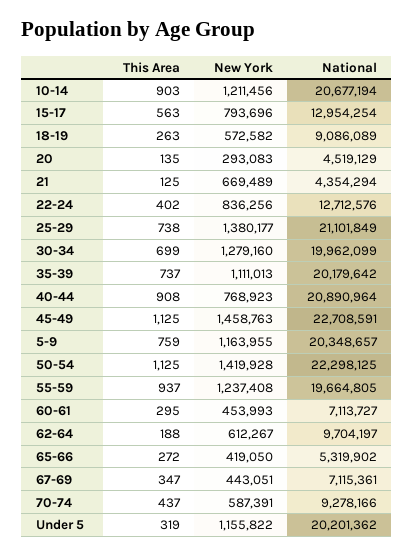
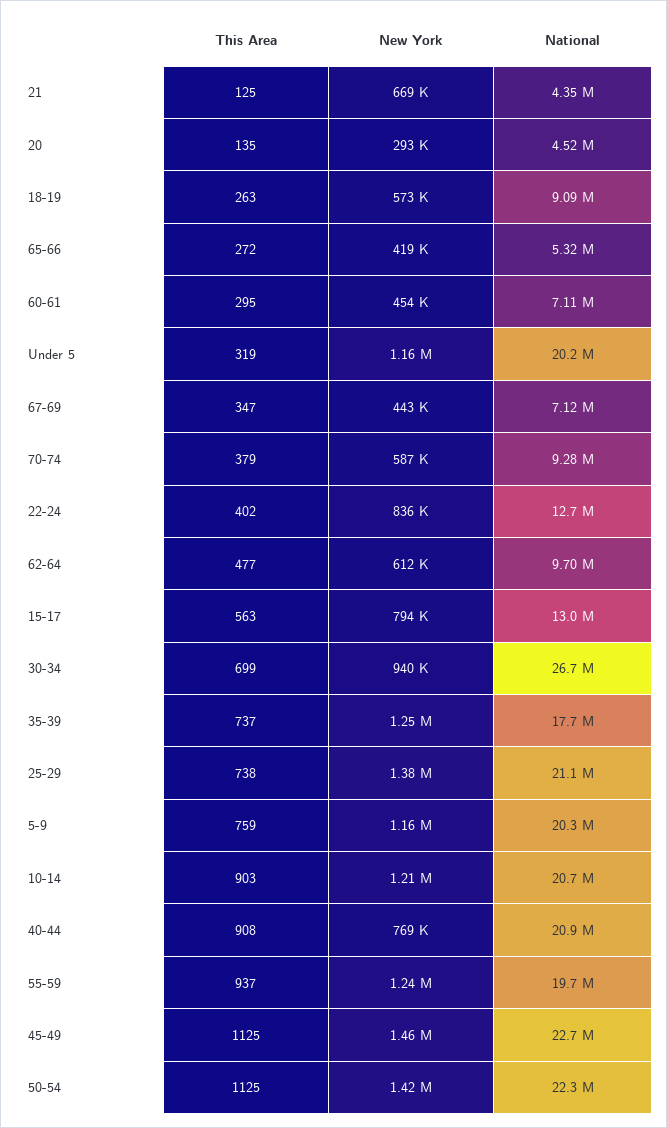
New York, 30-34: 1279160 -> 940000
National, 30-34: 19962099 -> 26700000
New York, 35-39: 1111013 -> 1250000
National, 35-39: 20179642 -> 17700000
This Area, 62-64: 188 -> 477
This Area, 70-74: 437 -> 379

